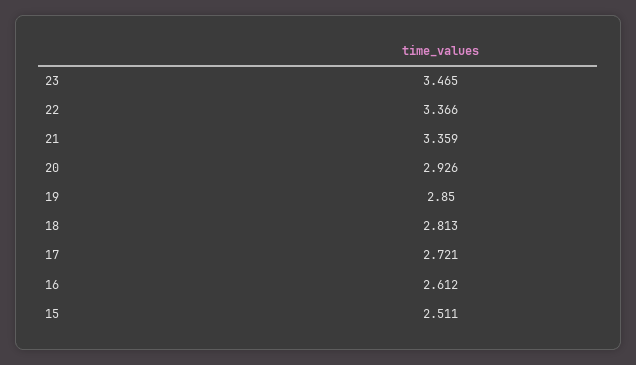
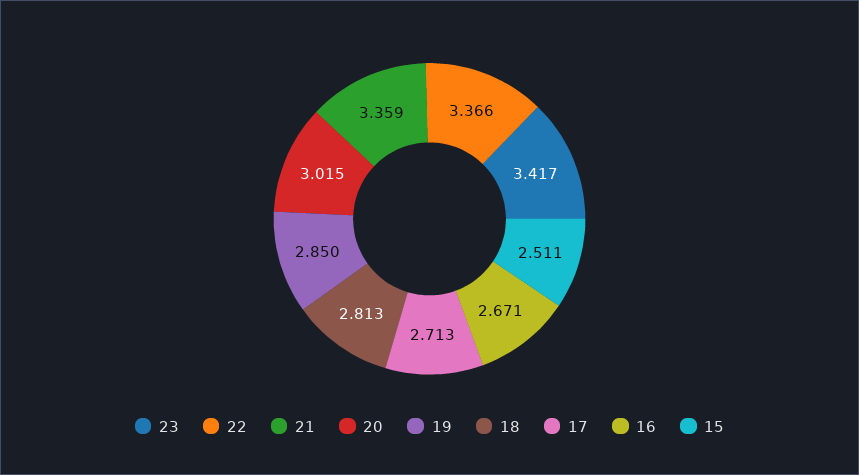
23: 3.465 -> 3.417
20: 2.926 -> 3.015
17: 2.721 -> 2.713
16: 2.612 -> 2.671

